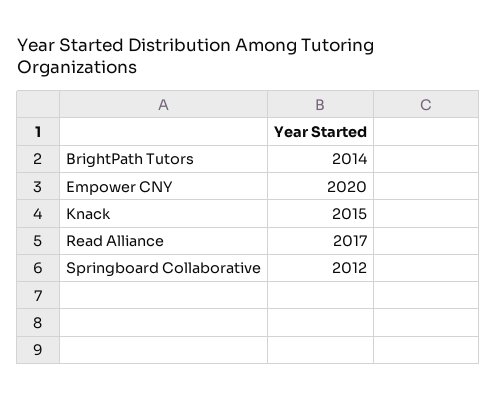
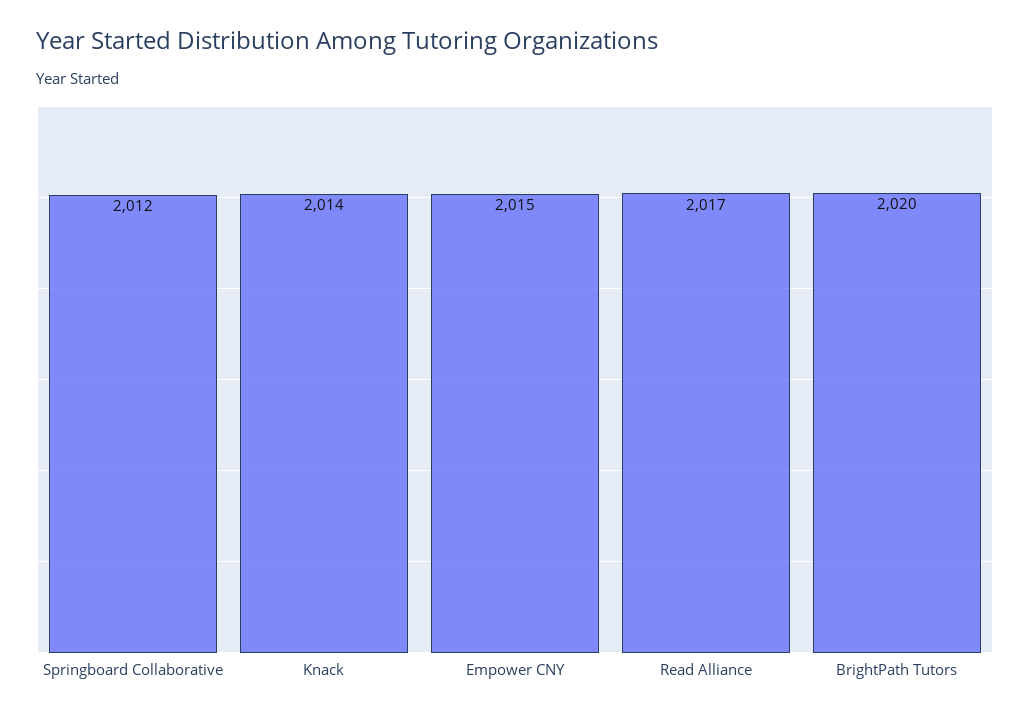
BrightPath Tutors: 2014 -> 2020
Empower CNY: 2020 -> 2015
Knack: 2015 -> 2014

